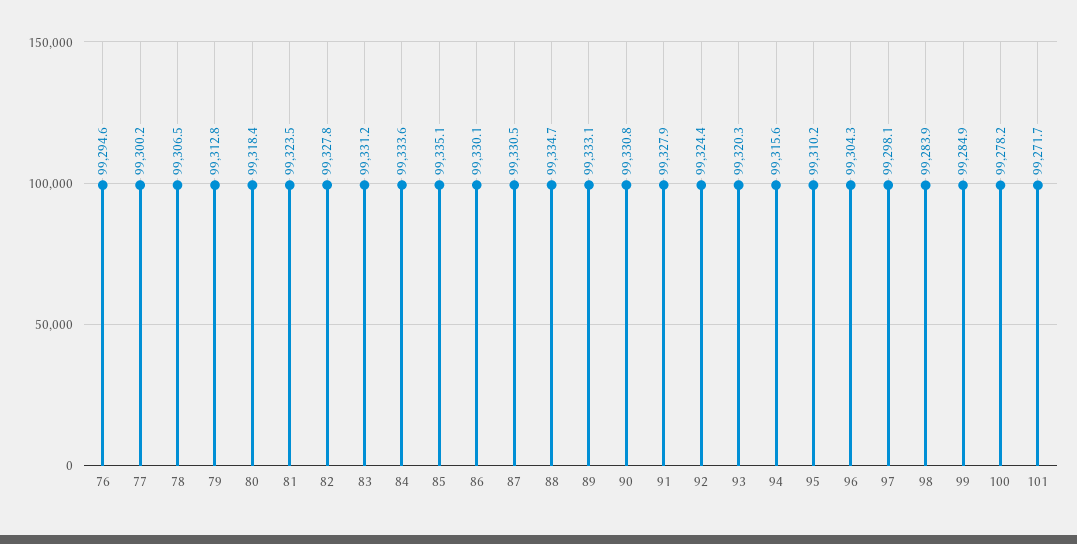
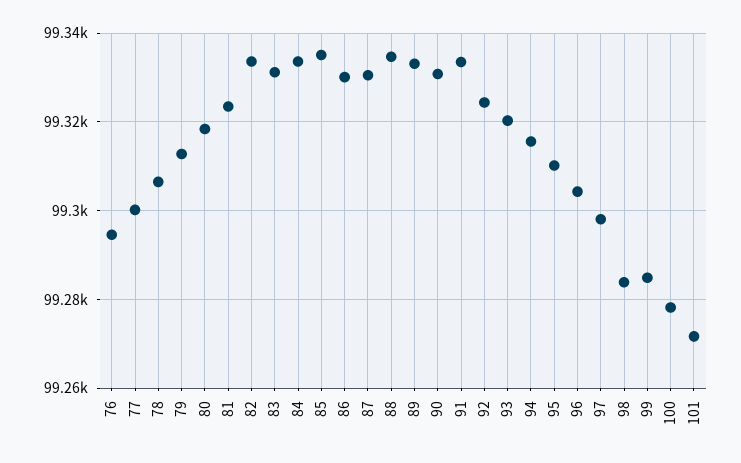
82: 99327.8 -> 99334
91: 99327.9 -> 99334

